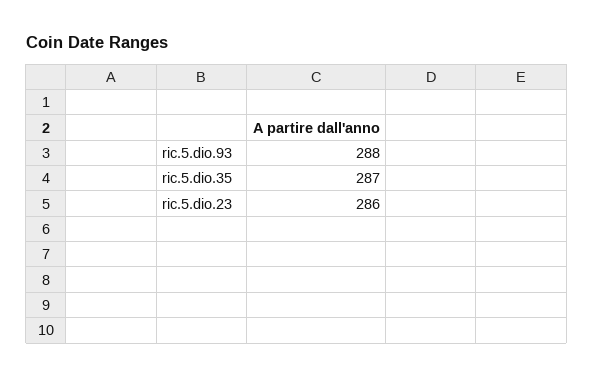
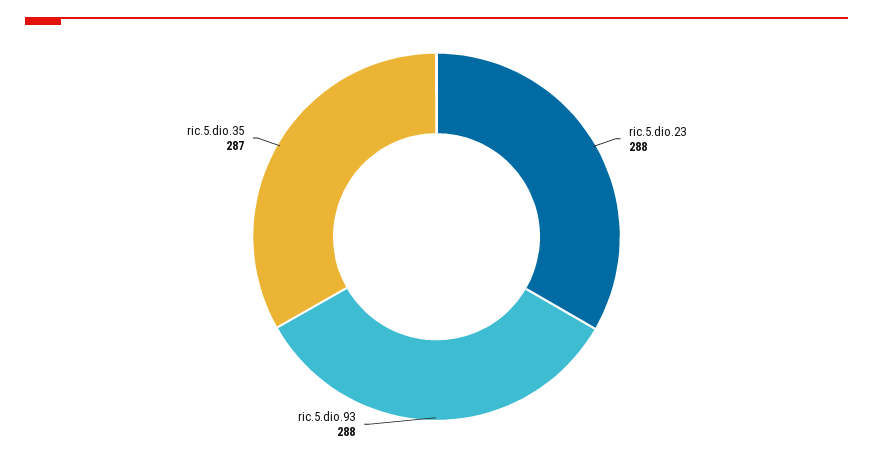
ric.5.dio.23: 286 -> 288

